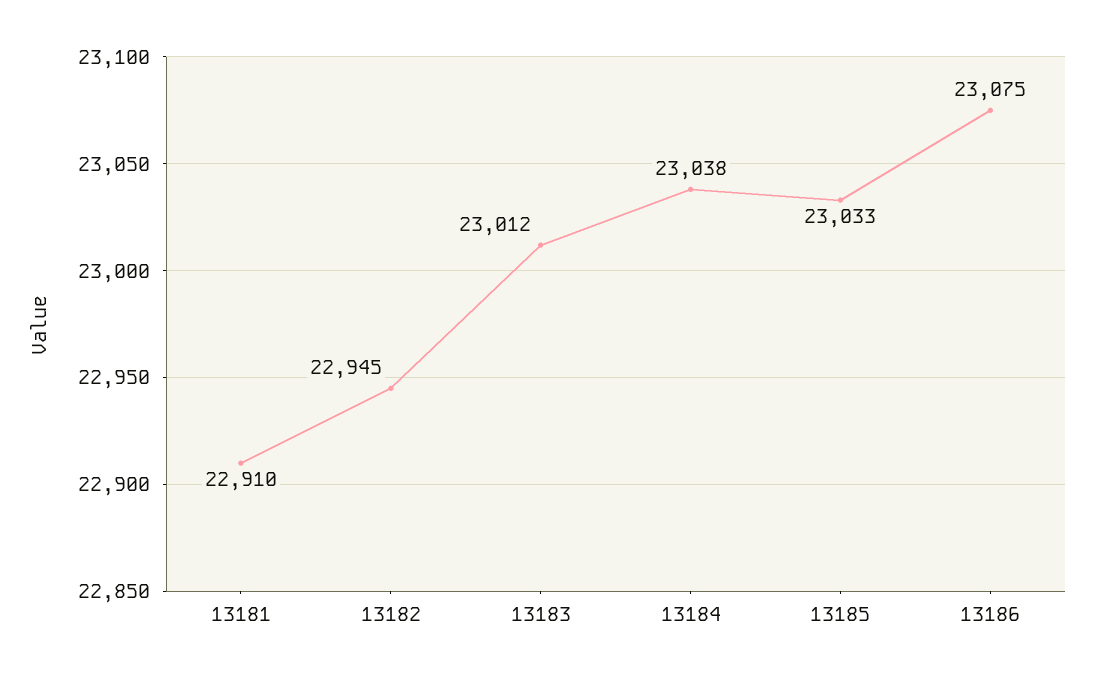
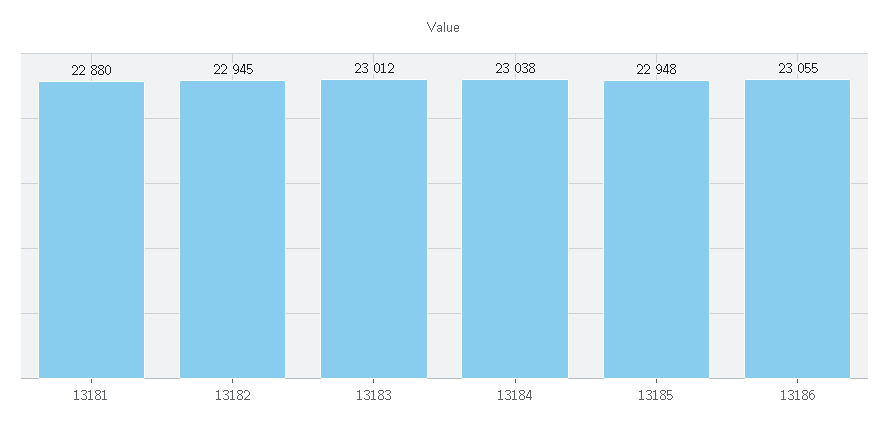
13181: 22910 -> 22880
13185: 23033 -> 22948
13186: 23075 -> 23055

